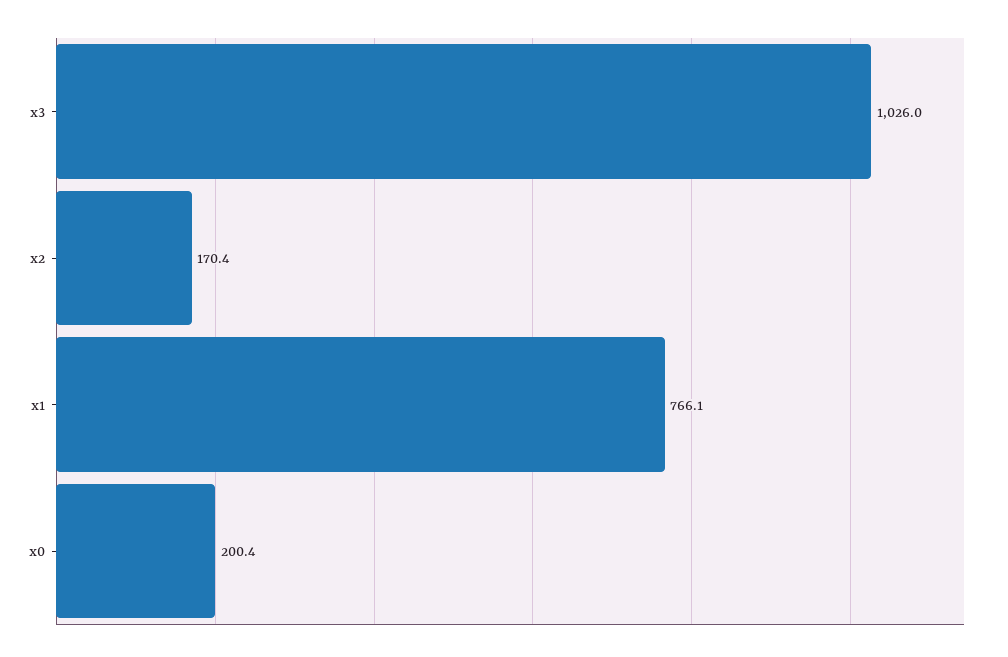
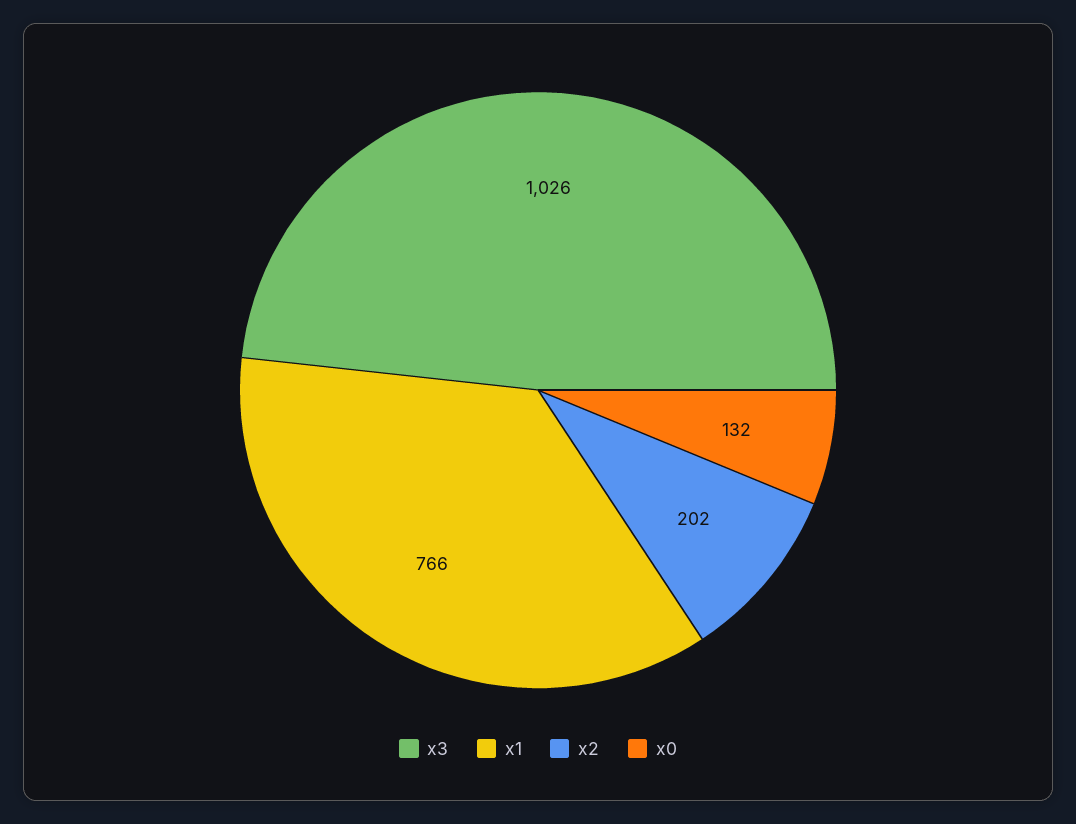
x2: 170.4 -> 202
x0: 200.4 -> 132

